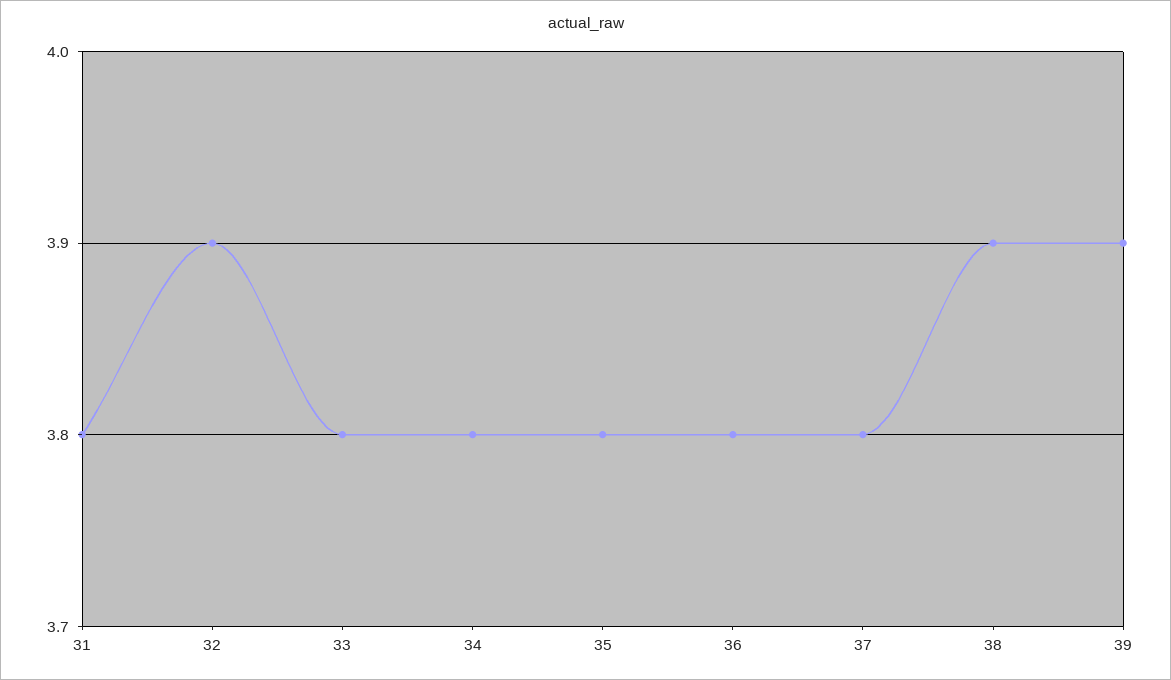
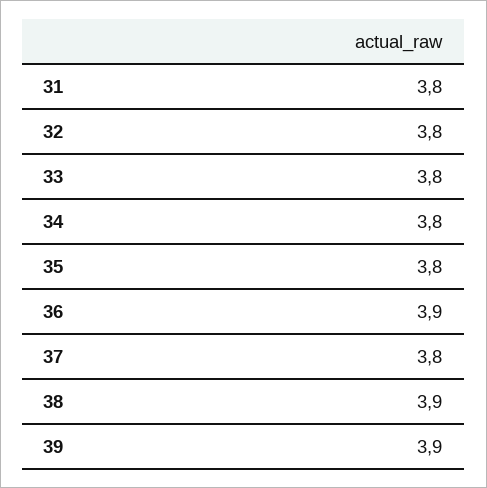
32: 3.9 -> 3.8
36: 3.8 -> 3.9

